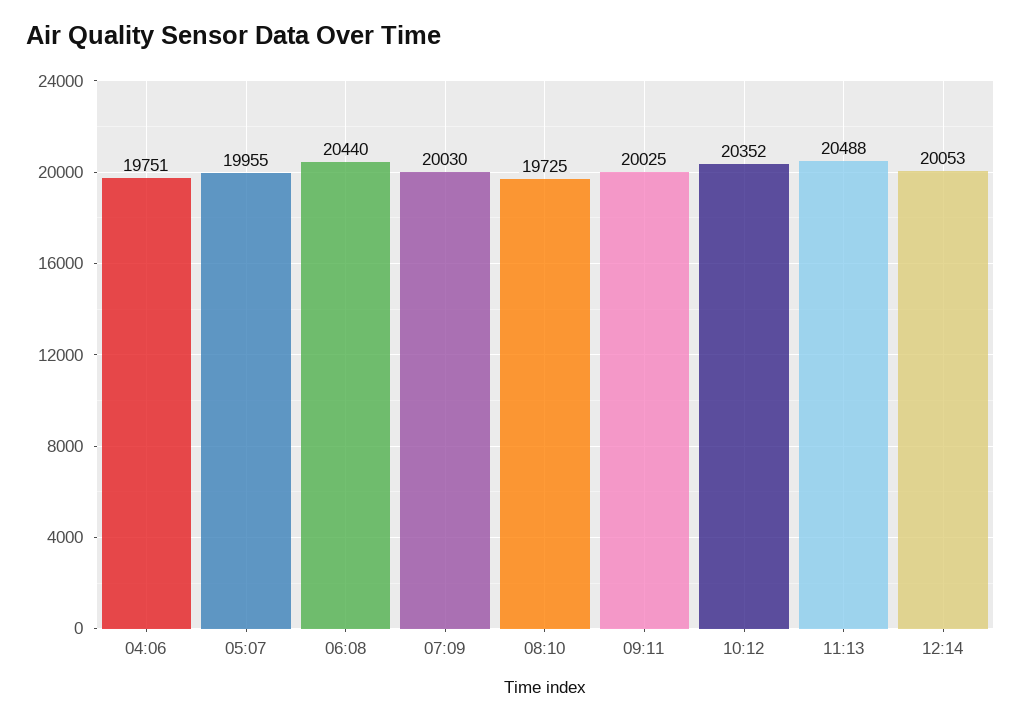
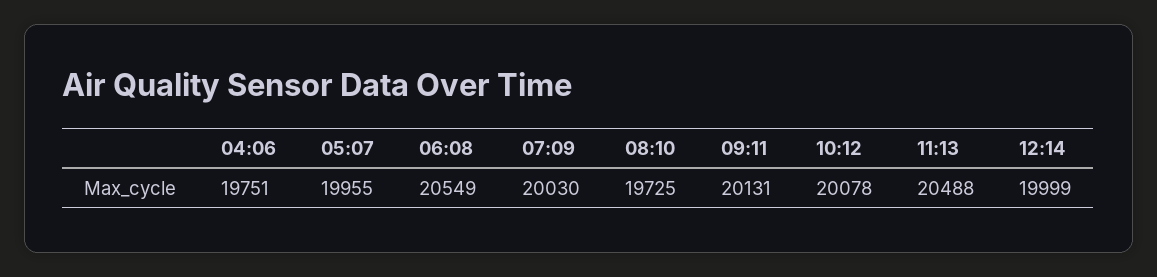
06:08: 20440 -> 20549
09:11: 20025 -> 20131
10:12: 20352 -> 20078
12:14: 20053 -> 19999

